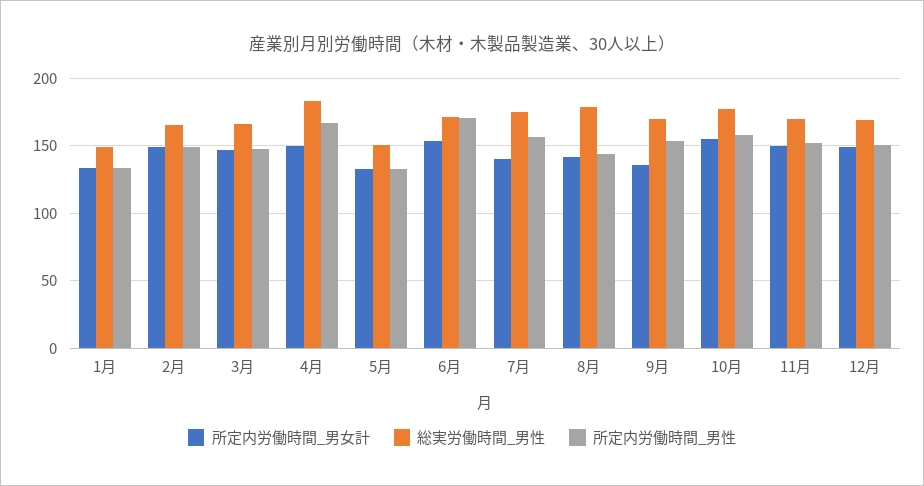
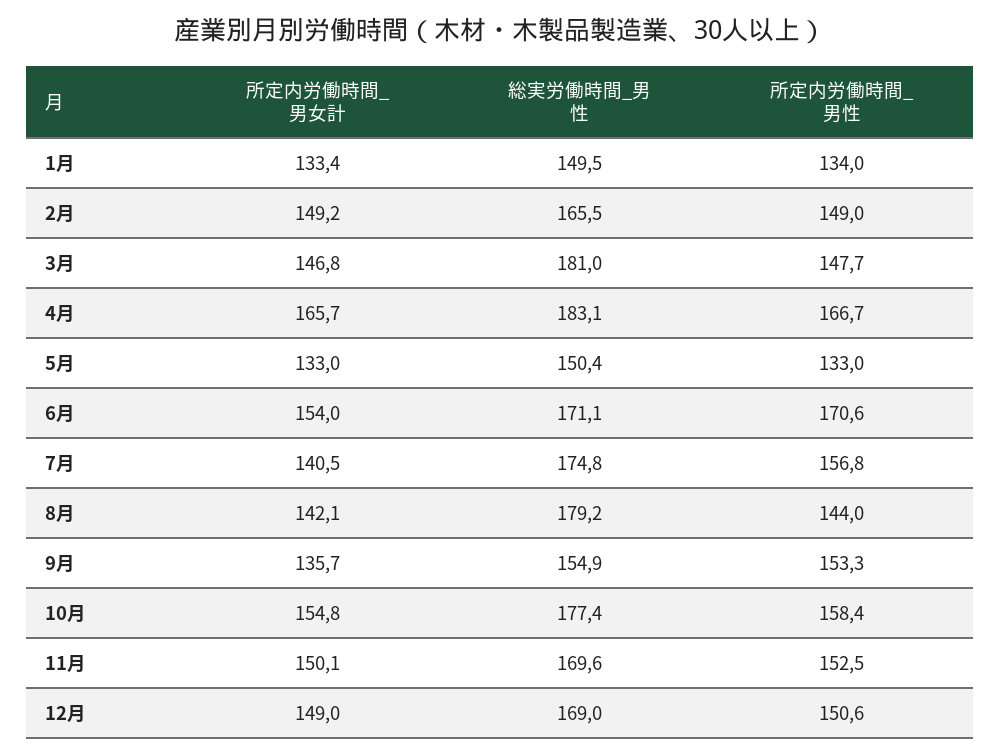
総実労働時間_男性, 3月: 165 -> 181
所定内労働時間_男女計, 4月: 150 -> 165.7
総実労働時間_男性, 9月: 170 -> 154.9

